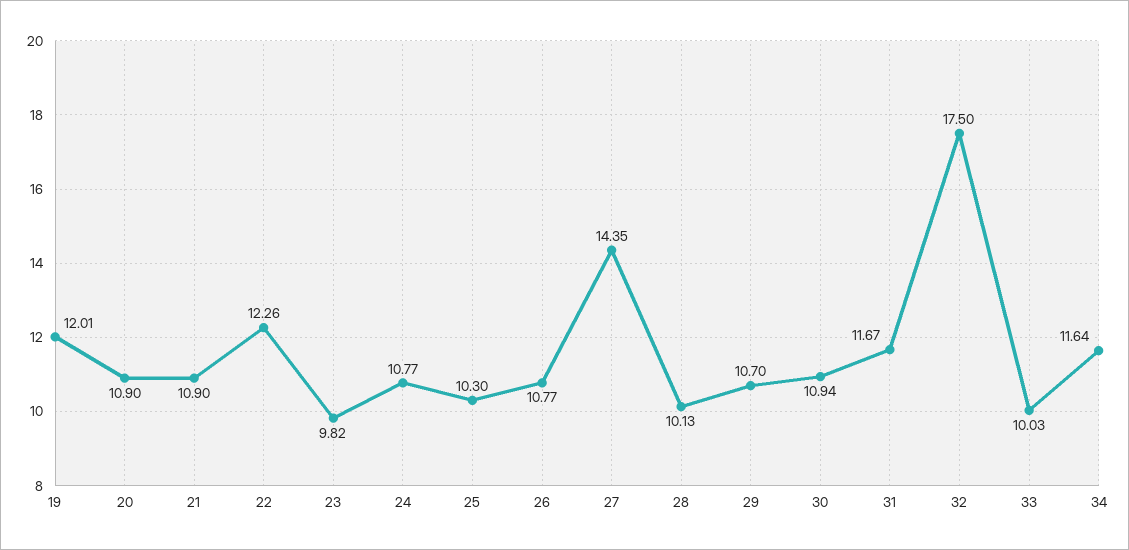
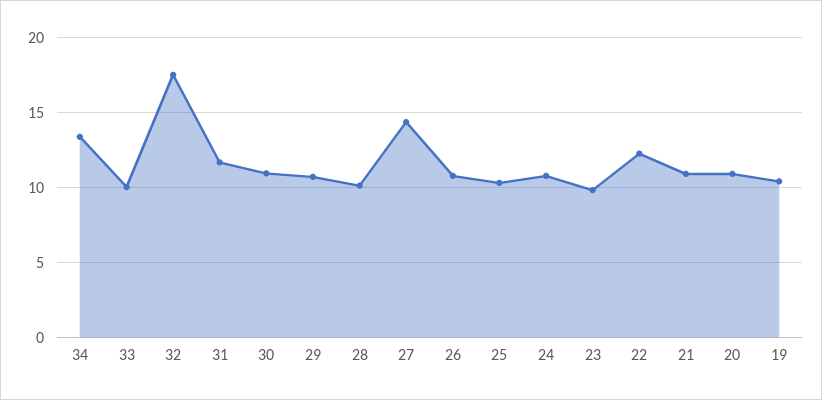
19: 12.01 -> 10.5
34: 11.64 -> 13.5

